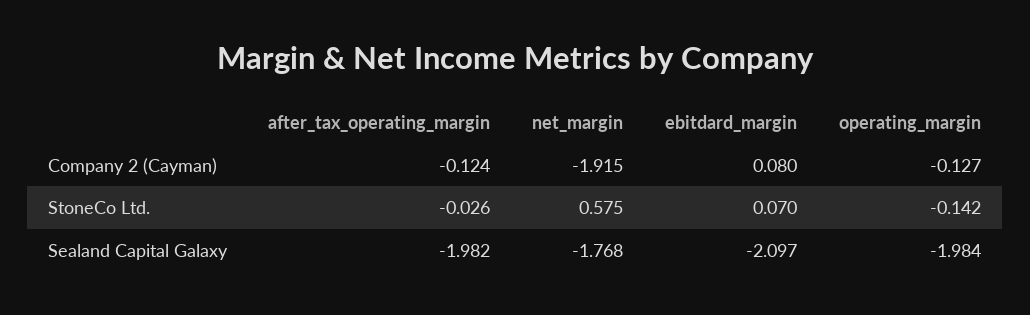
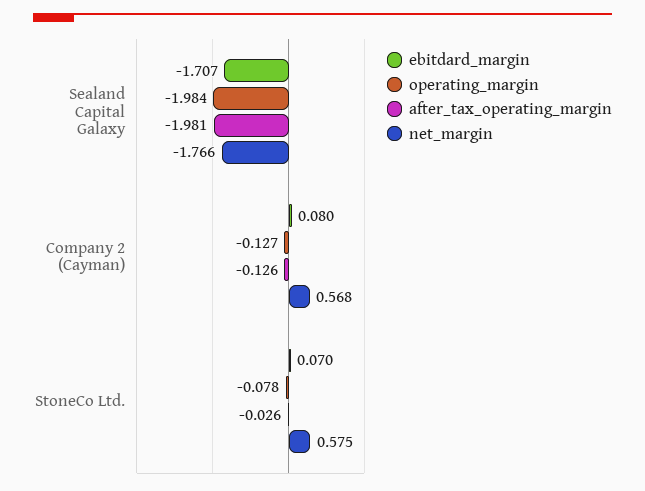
after_tax_operating_margin, Company 2 (Cayman): -0.124 -> -0.126
net_margin, Company 2 (Cayman): -1.915 -> 0.568
operating_margin, StoneCo Ltd.: -0.142 -> -0.078
after_tax_operating_margin, Sealand Capital Galaxy: -1.982 -> -1.981
net_margin, Sealand Capital Galaxy: -1.768 -> -1.766
ebitdard_margin, Sealand Capital Galaxy: -2.097 -> -1.707

